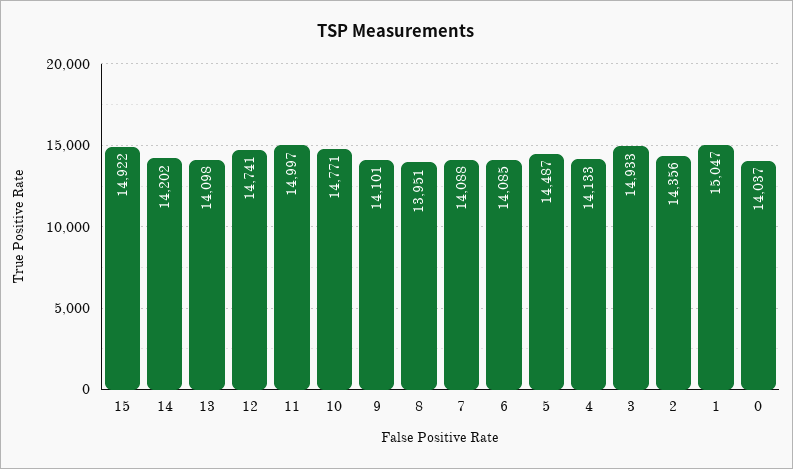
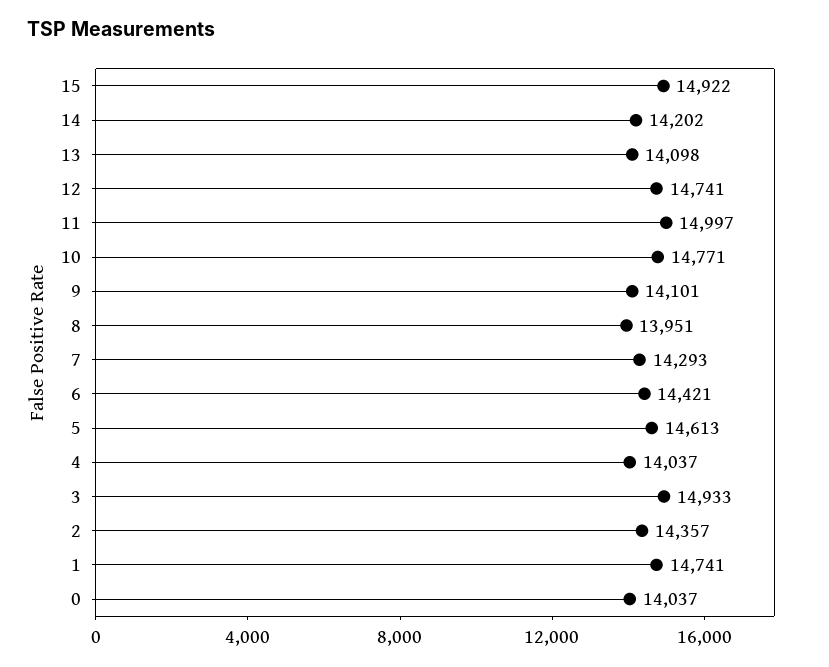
7: 14088 -> 14293
6: 14085 -> 14421
5: 14487 -> 14613
4: 14133 -> 14037
2: 14356 -> 14357
1: 15047 -> 14741

